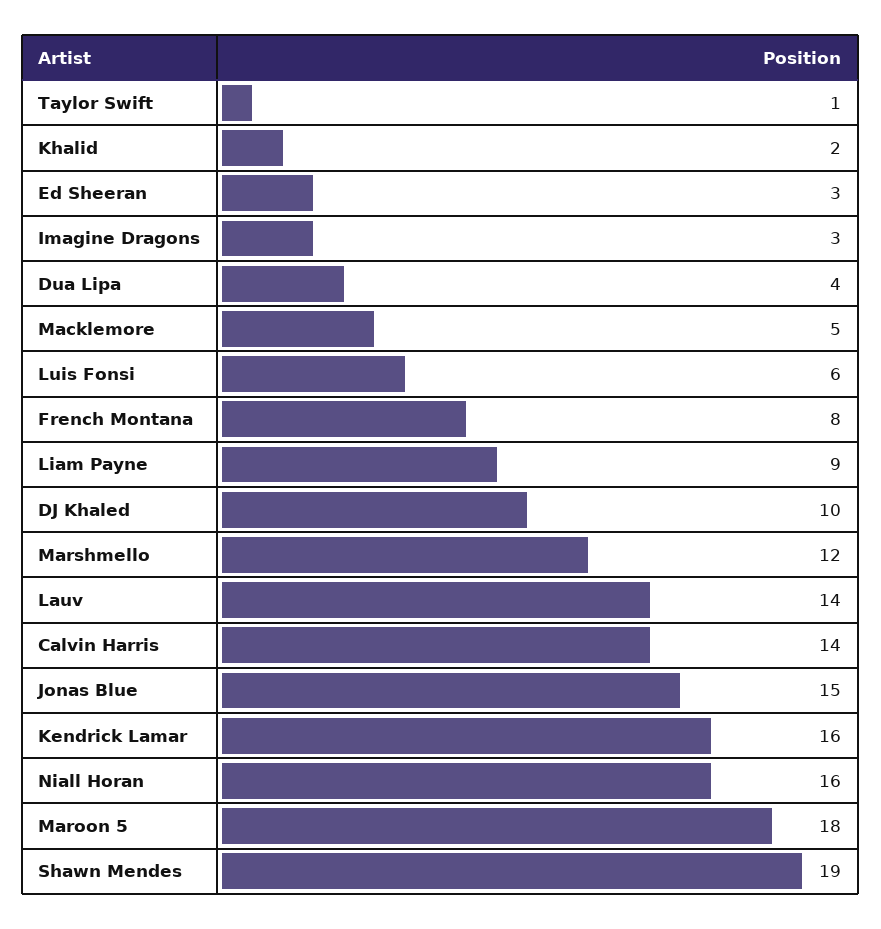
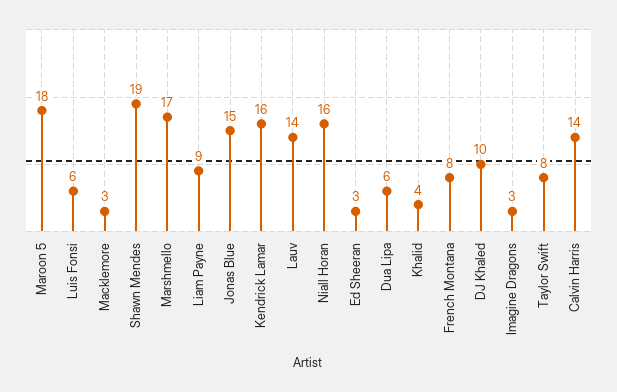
Taylor Swift: 1 -> 8
Khalid: 2 -> 4
Dua Lipa: 4 -> 6
Macklemore: 5 -> 3
Marshmello: 12 -> 17

